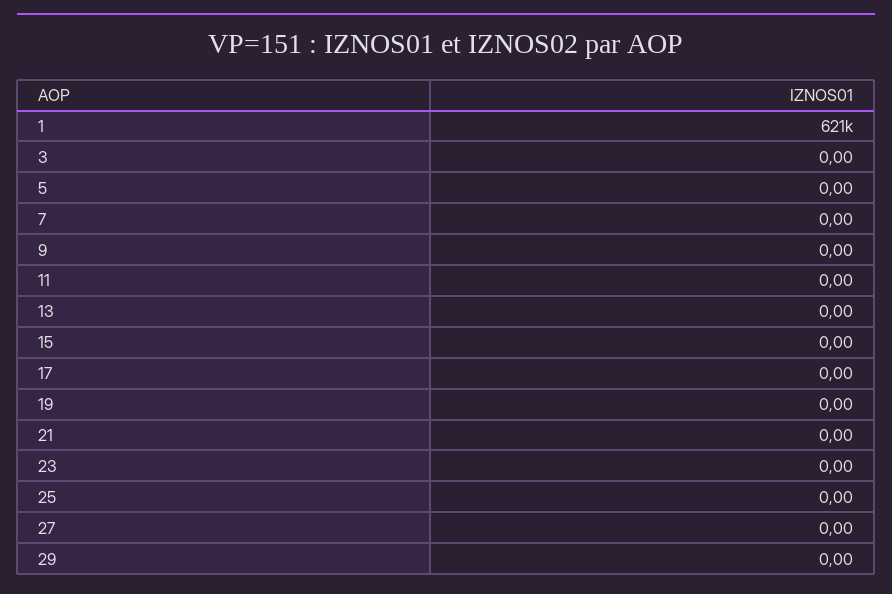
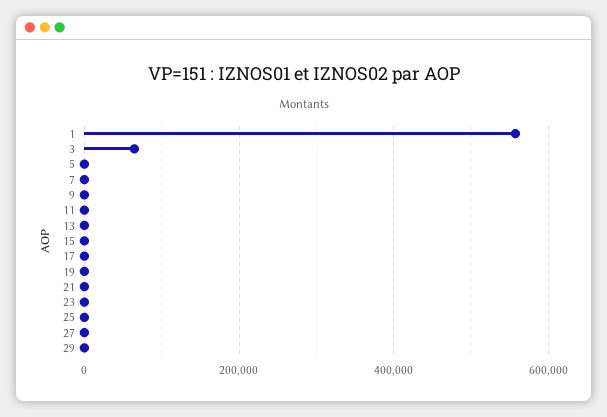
1: 621000 -> 560000
3: 0 -> 60000

